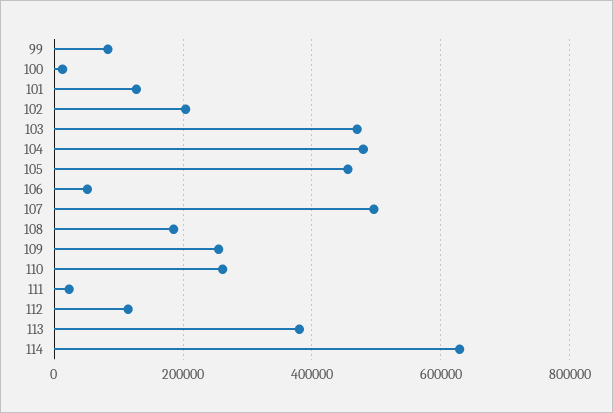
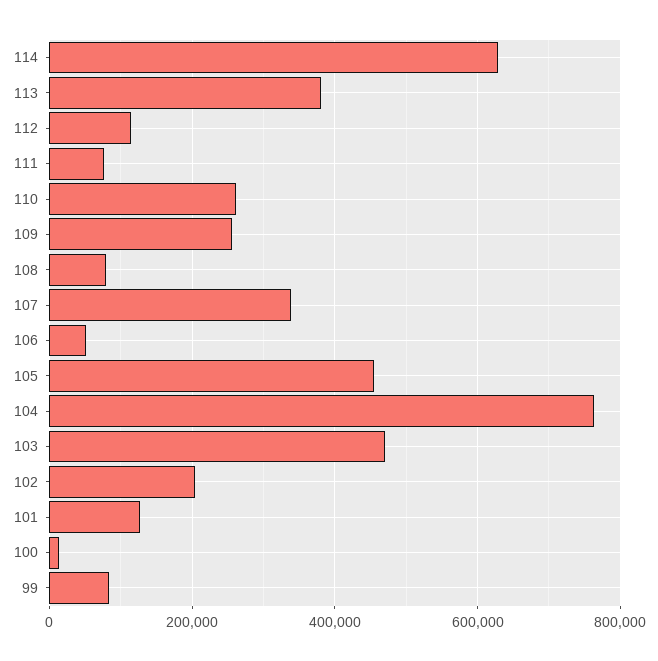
104: 480000 -> 760000
107: 500000 -> 340000
108: 180000 -> 80000
111: 20000 -> 80000

